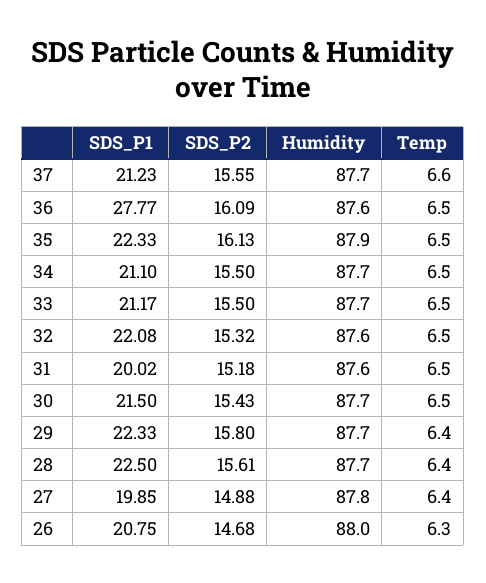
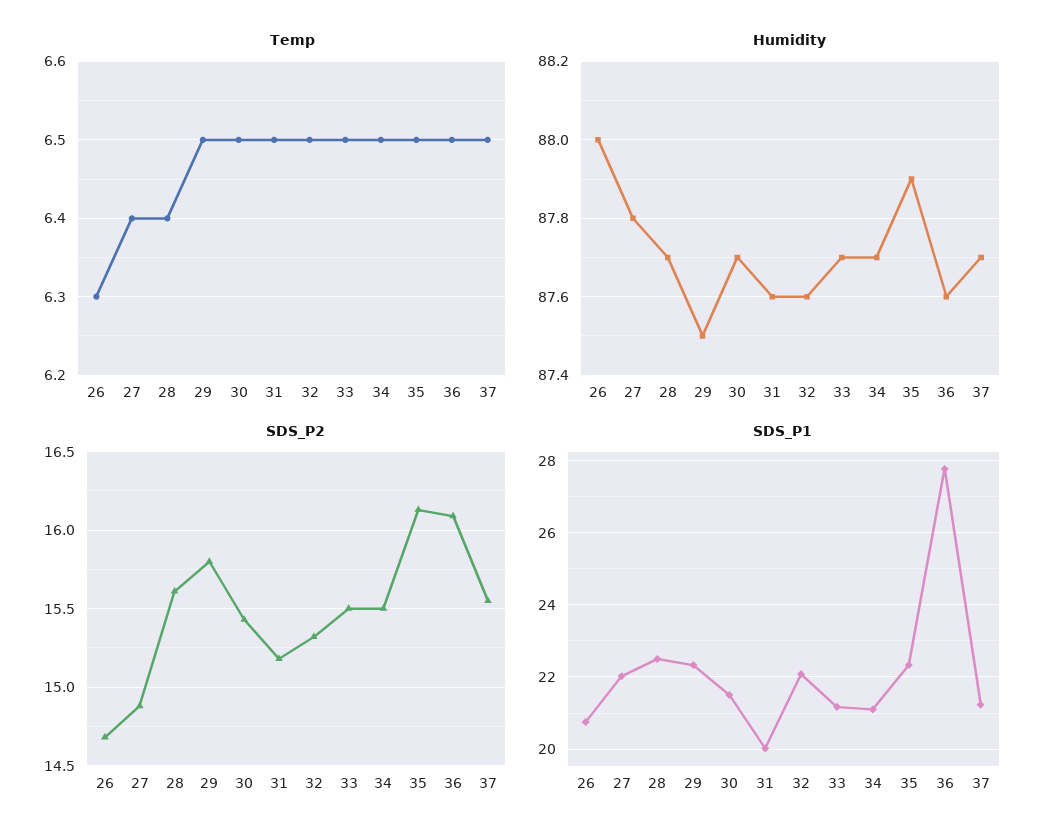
Temp, 37: 6.6 -> 6.5
Humidity, 29: 87.7 -> 87.5
Temp, 29: 6.4 -> 6.5
SDS_P1, 27: 19.85 -> 22

